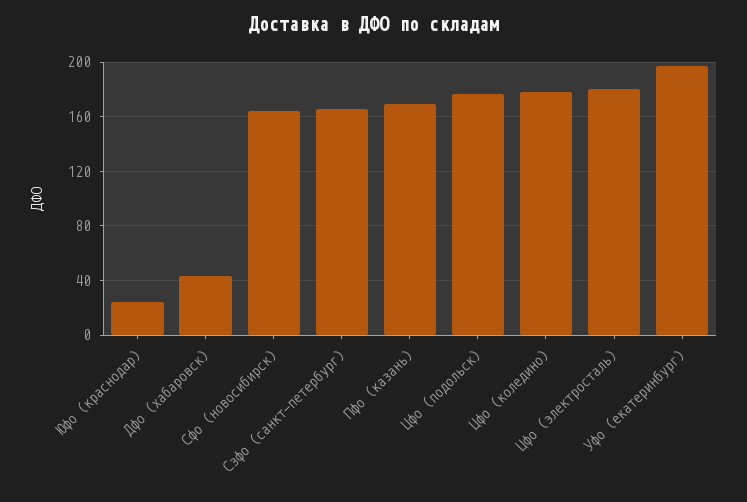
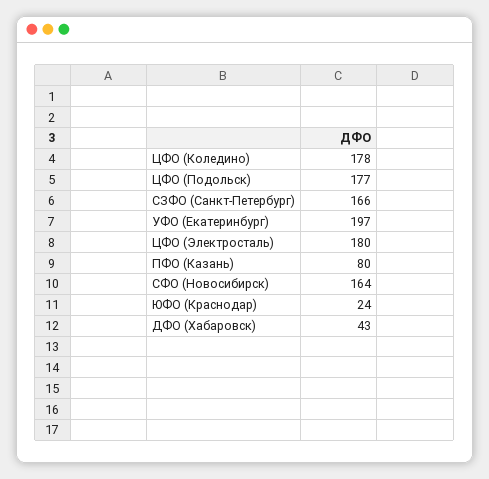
Пфо (казань): 170 -> 80

